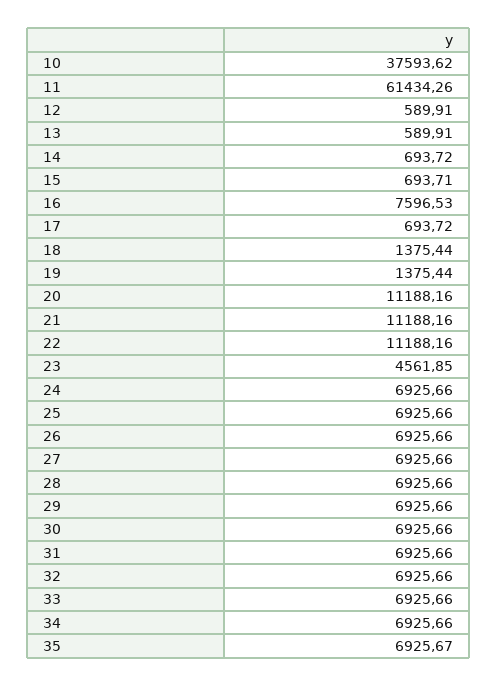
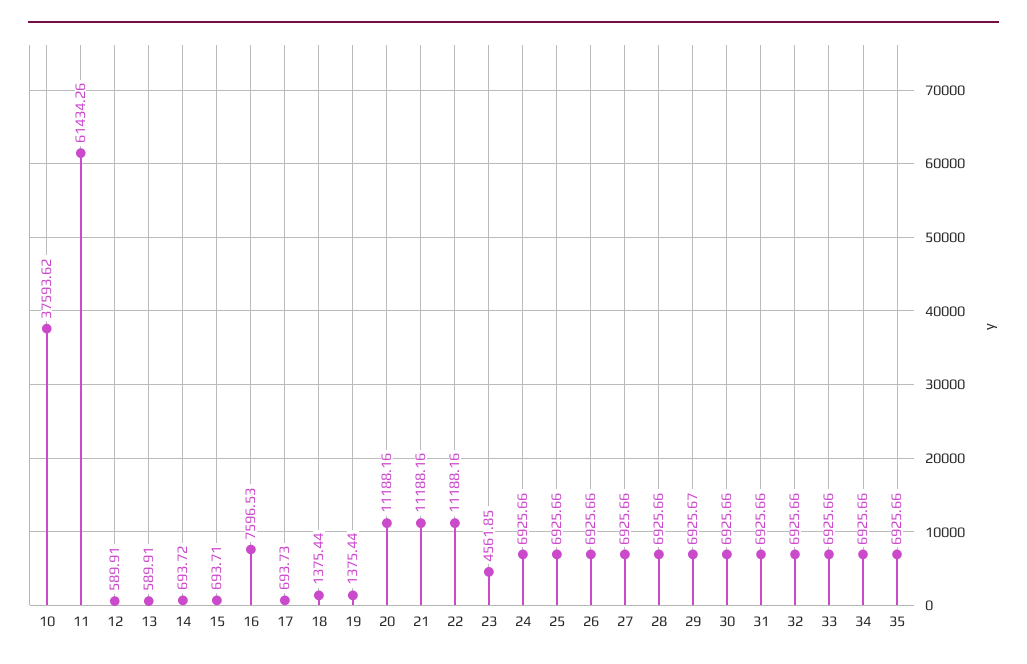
17: 693.72 -> 693.73
29: 6925.66 -> 6925.67
35: 6925.67 -> 6925.66

